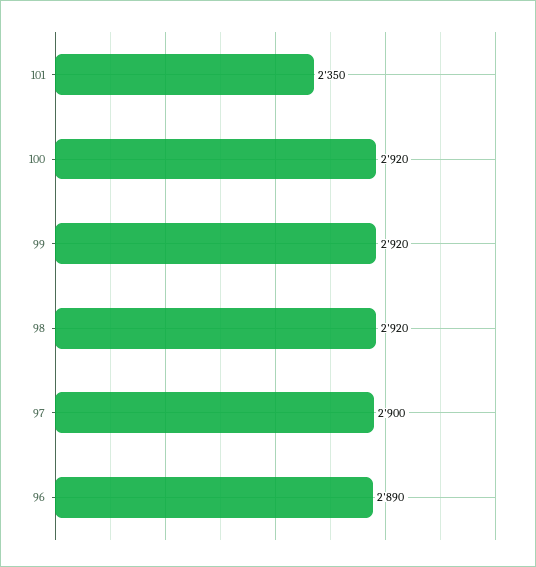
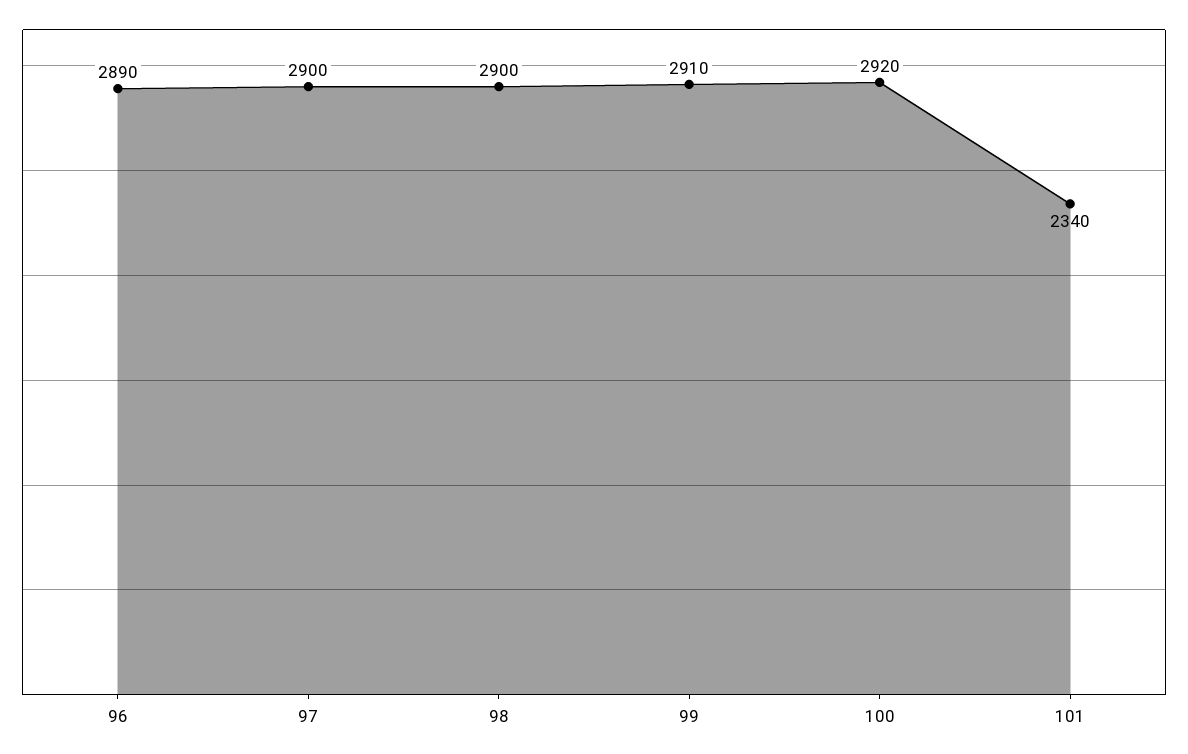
101: 2350 -> 2340
99: 2920 -> 2910
98: 2920 -> 2900

